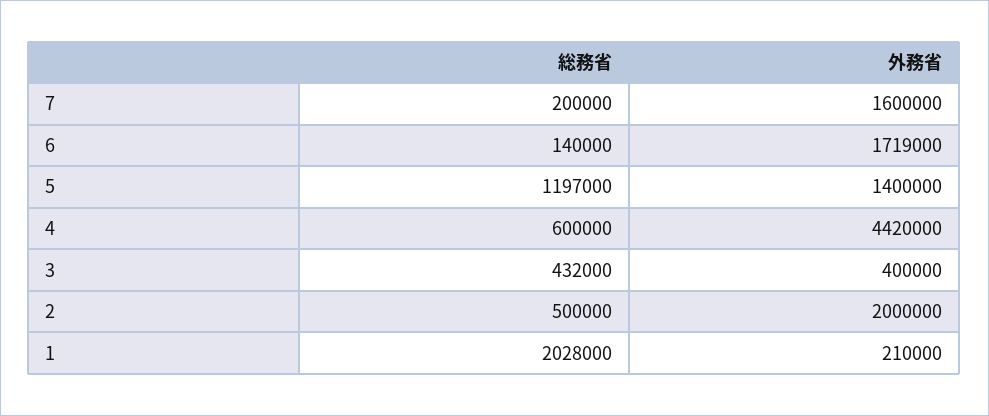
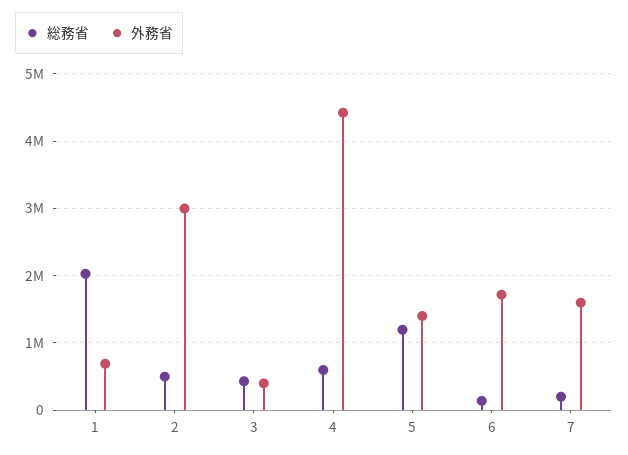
外務省, 2: 2000000 -> 3000000
外務省, 1: 210000 -> 700000

